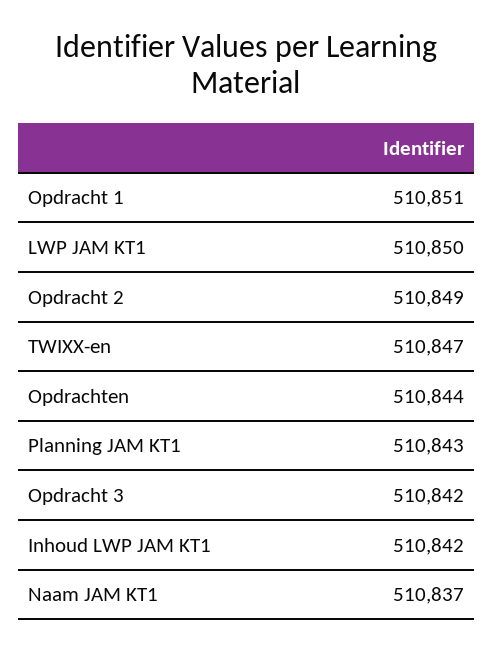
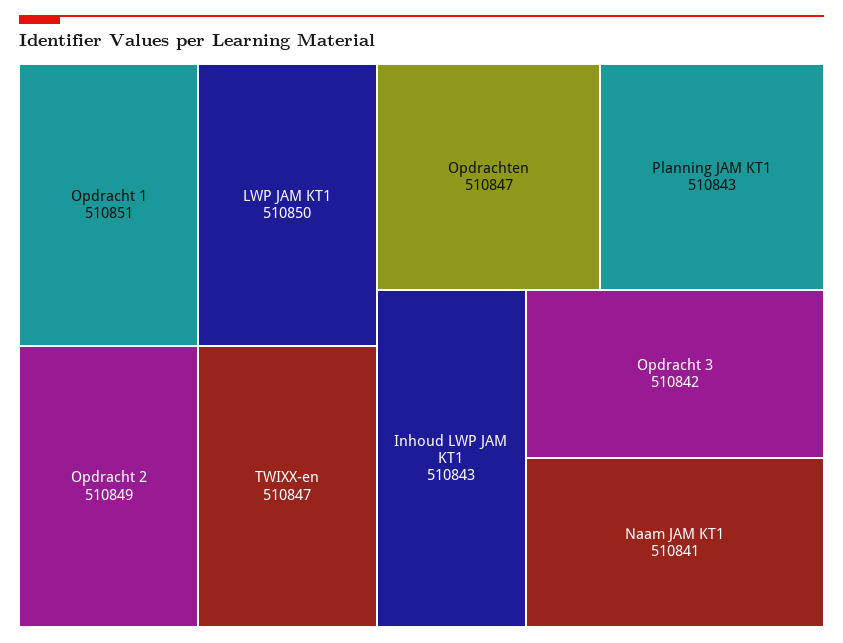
Opdrachten: 510844 -> 510847
Inhoud LWP JAM KT1: 510842 -> 510843
Naam JAM KT1: 510837 -> 510841

